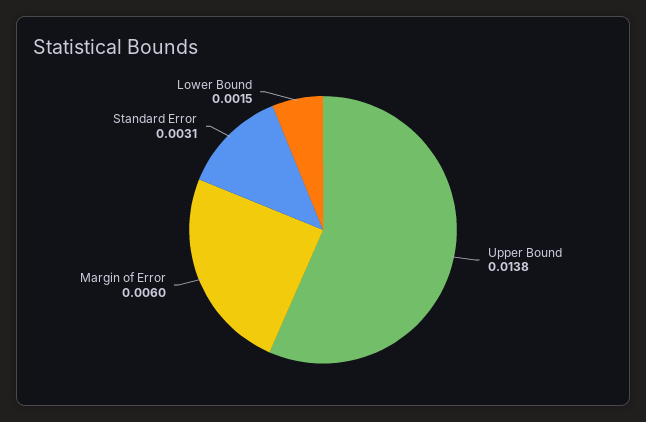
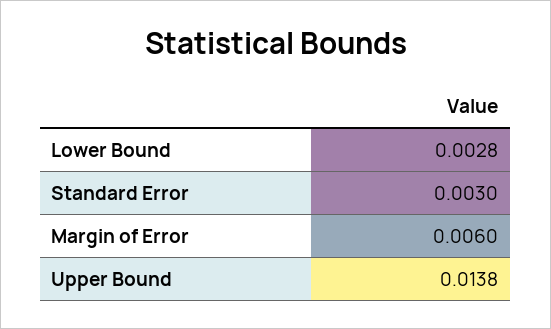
Standard Error: 0.0031 -> 0.003
Lower Bound: 0.0015 -> 0.0028

